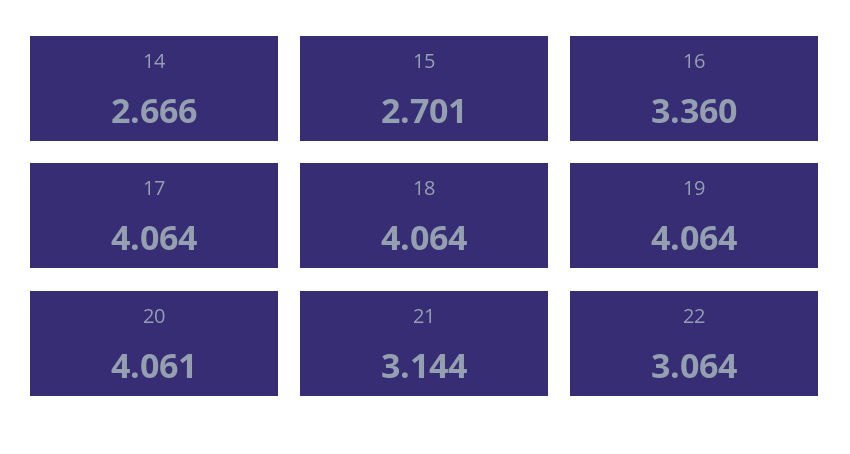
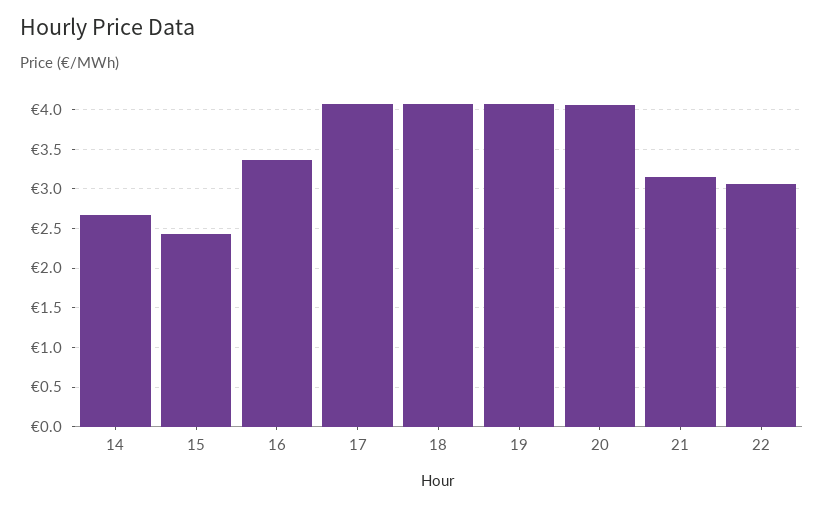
15: 2.701 -> 2.4

